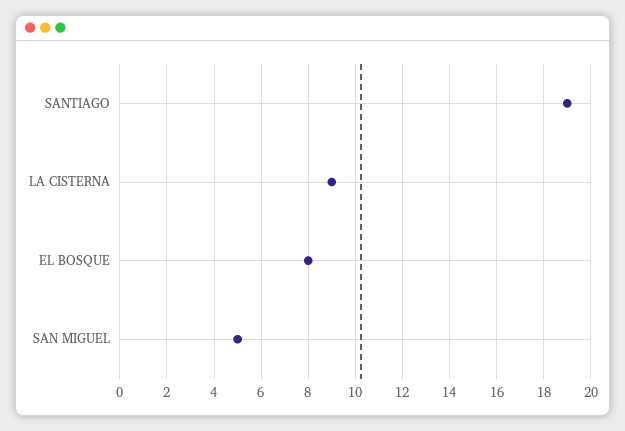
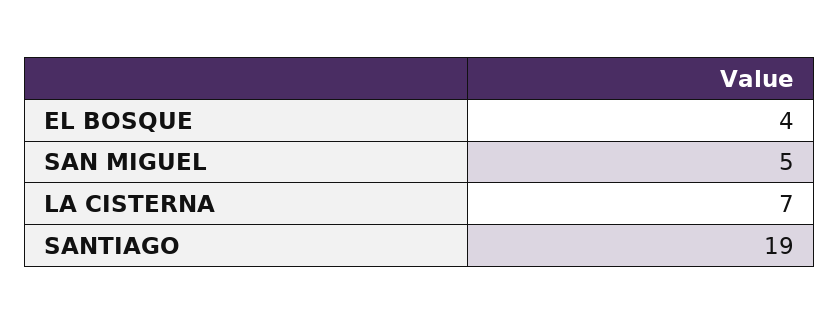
LA CISTERNA: 9 -> 7
EL BOSQUE: 8 -> 4

